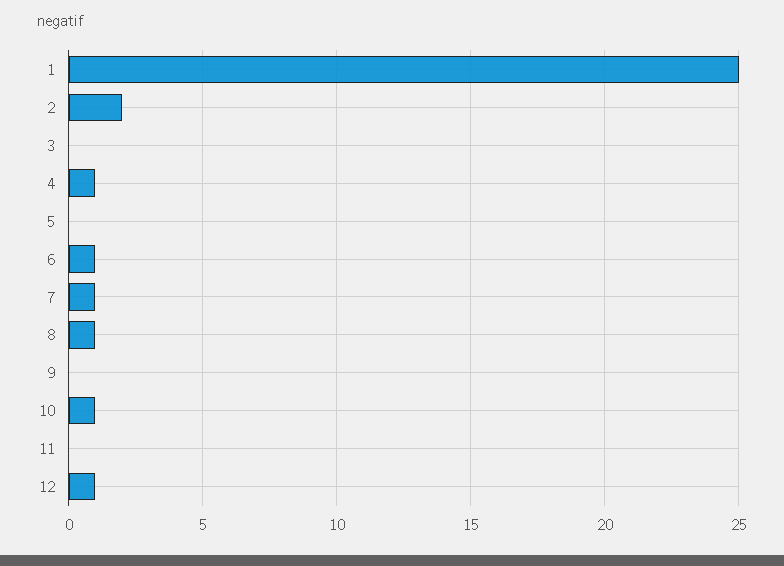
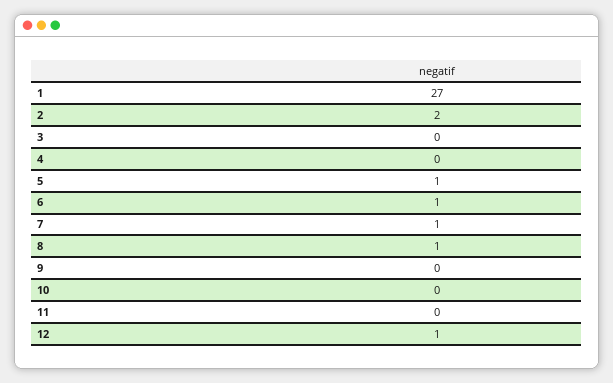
1: 25 -> 27
4: 1 -> 0
5: 0 -> 1
10: 1 -> 0

